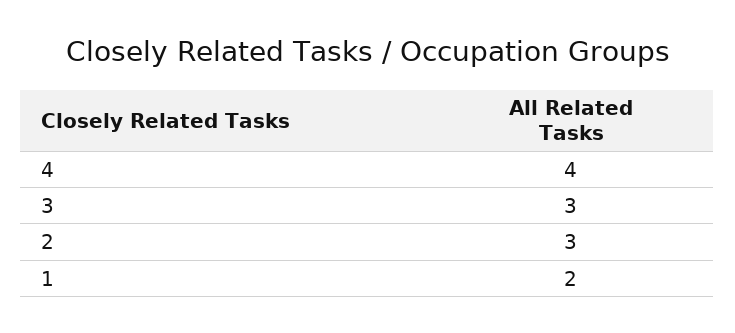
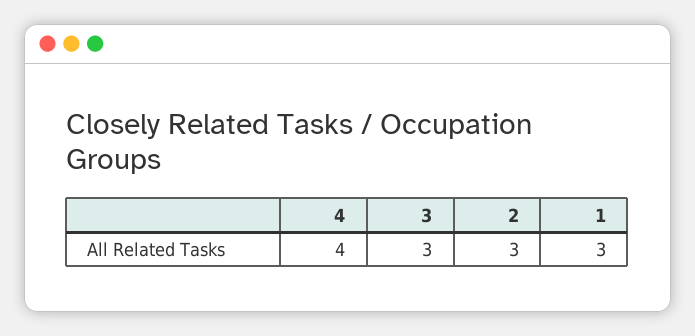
1: 2 -> 3

